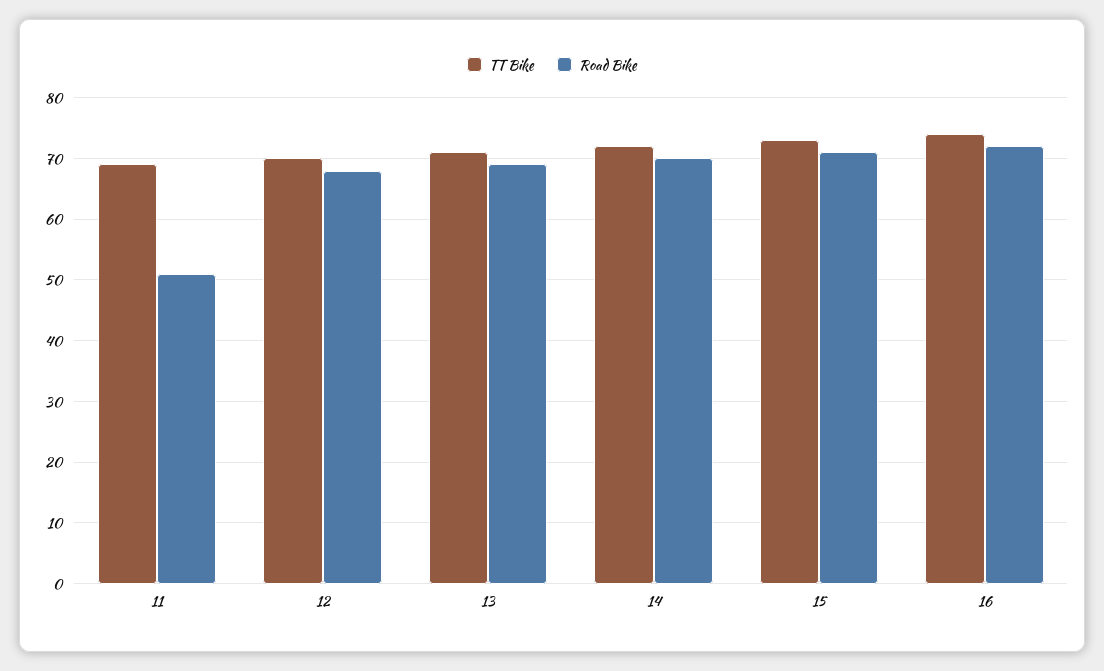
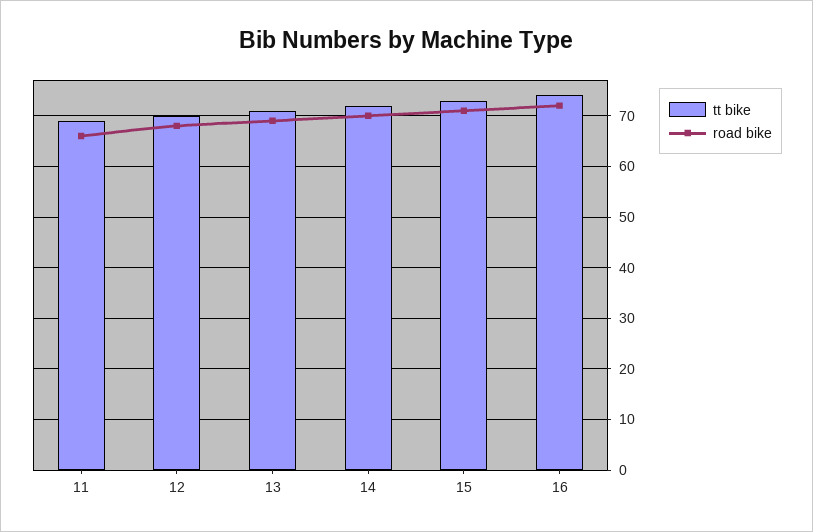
Road Bike, 11: 51 -> 65

